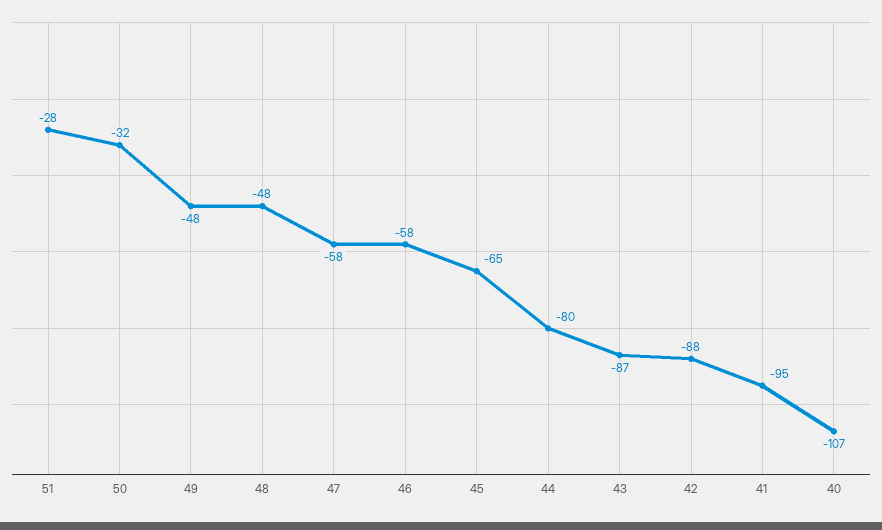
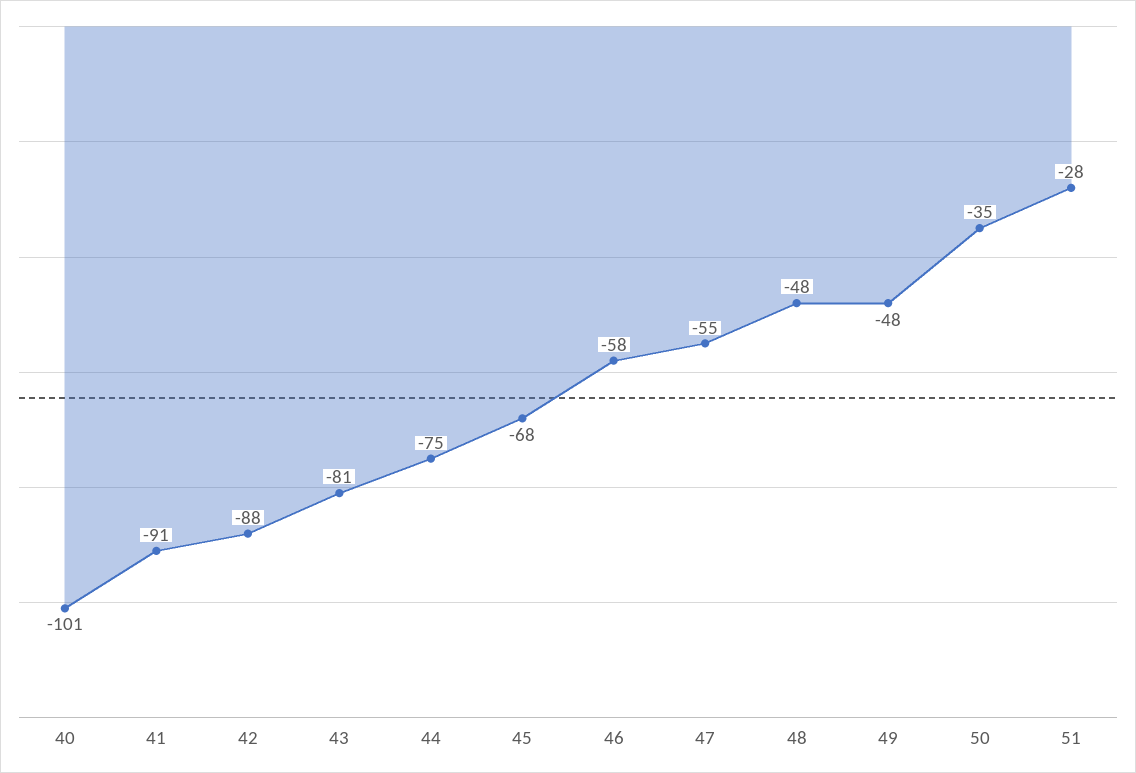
50: -32 -> -35
47: -58 -> -55
45: -65 -> -68
44: -80 -> -75
43: -87 -> -81
41: -95 -> -91
40: -107 -> -101

